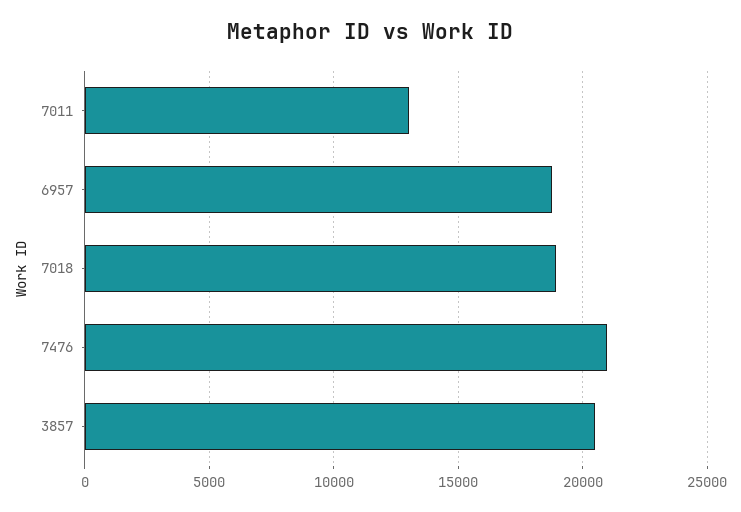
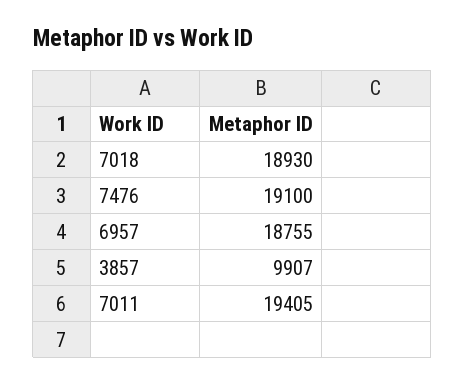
7011: 13000 -> 19405
7476: 21000 -> 19100
3857: 20500 -> 9907

